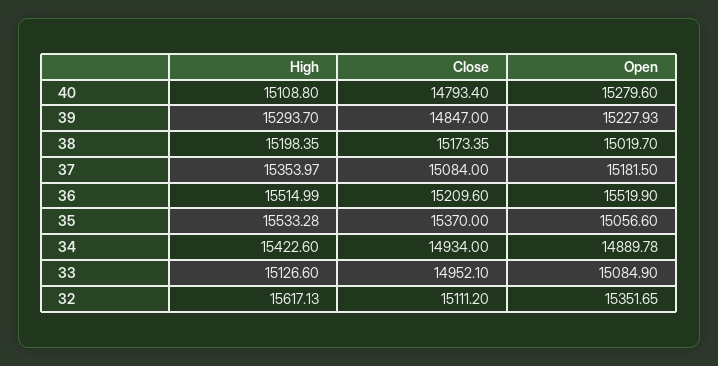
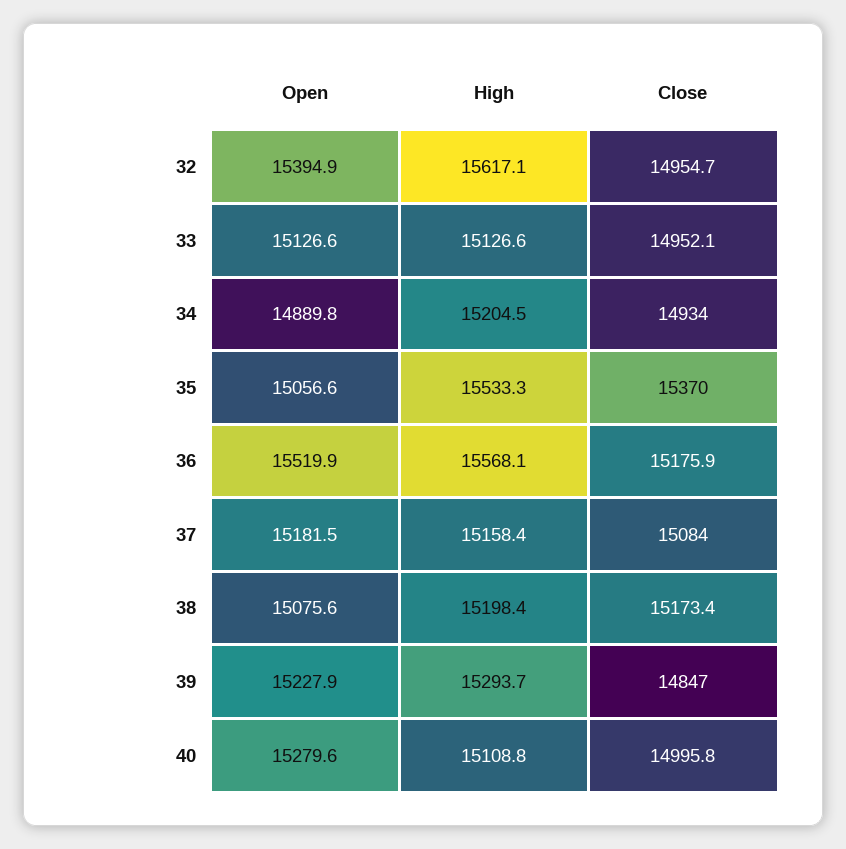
Close, 40: 14793.4 -> 14995.8
Open, 38: 15019.7 -> 15075.6
High, 37: 15353.97 -> 15158.4
High, 36: 15514.99 -> 15568.1
Close, 36: 15209.6 -> 15175.9
High, 34: 15422.6 -> 15204.5
Open, 33: 15084.9 -> 15126.6
Close, 32: 15111.2 -> 14954.7
Open, 32: 15351.65 -> 15394.9

